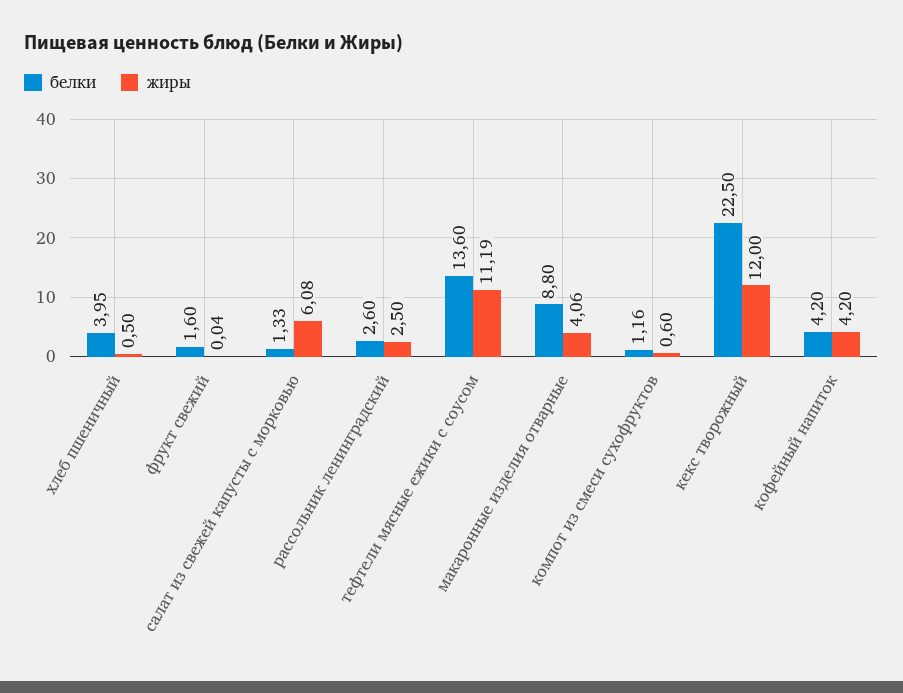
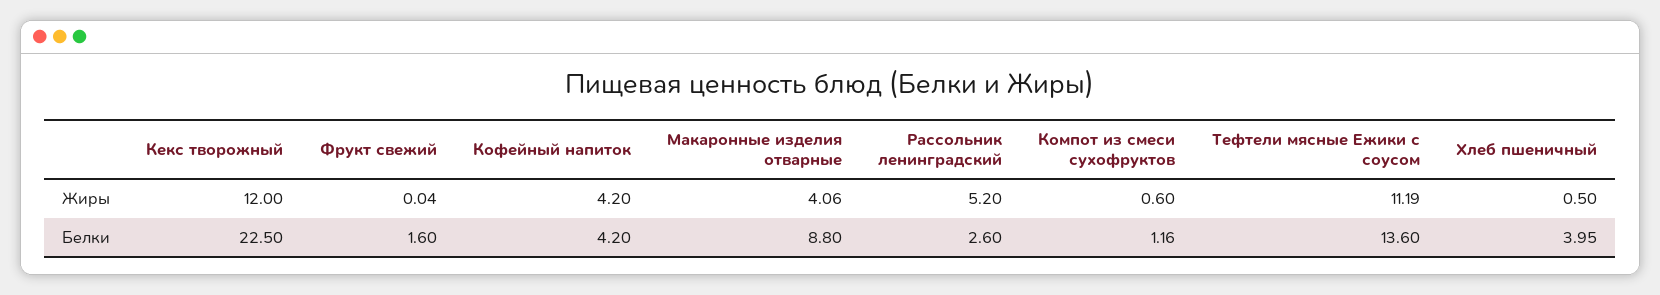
белки, салат из свежей капусты с морковью: 1.33 -> none
жиры, салат из свежей капусты с морковью: 6.08 -> none
жиры, рассольник ленинградский: 2.5 -> 5.2

